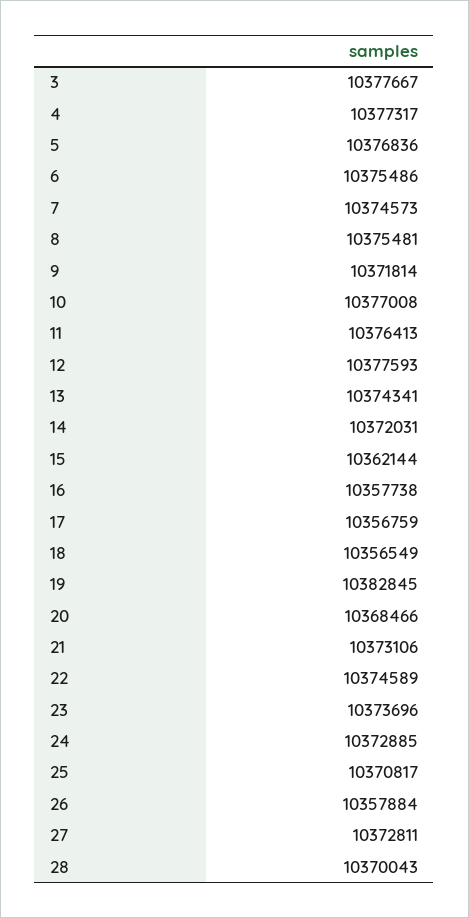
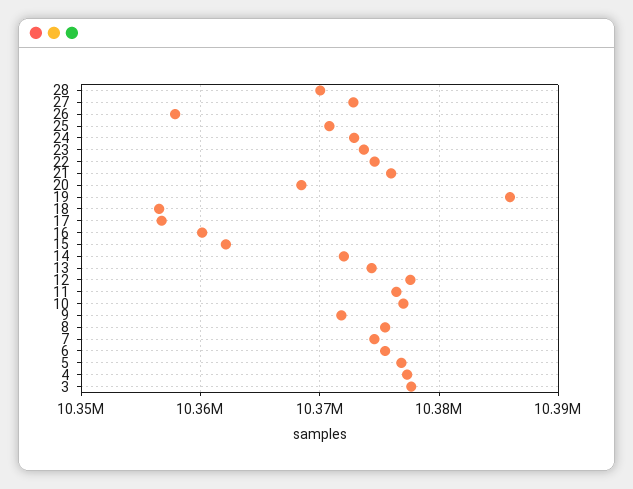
16: 10357738 -> 10360000
19: 10382845 -> 10386000
21: 10373106 -> 10376000

